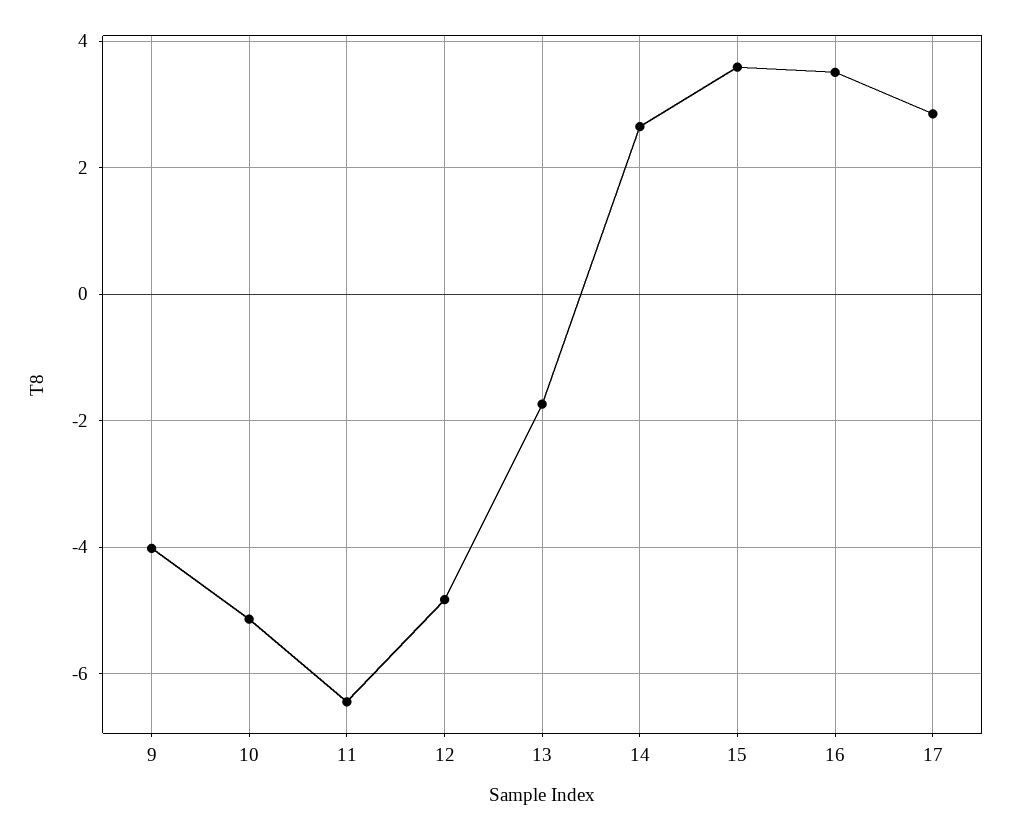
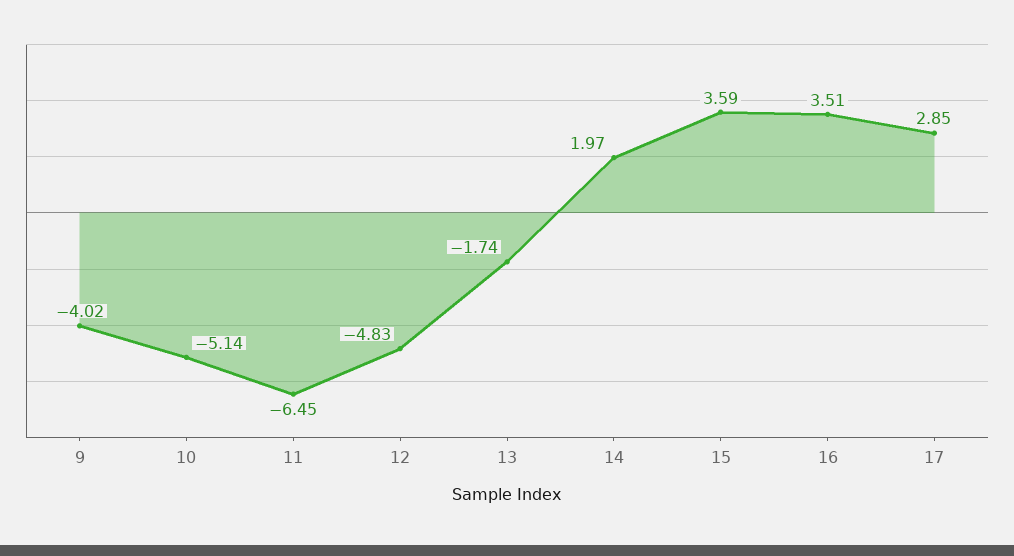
14: 2.6 -> 1.97

